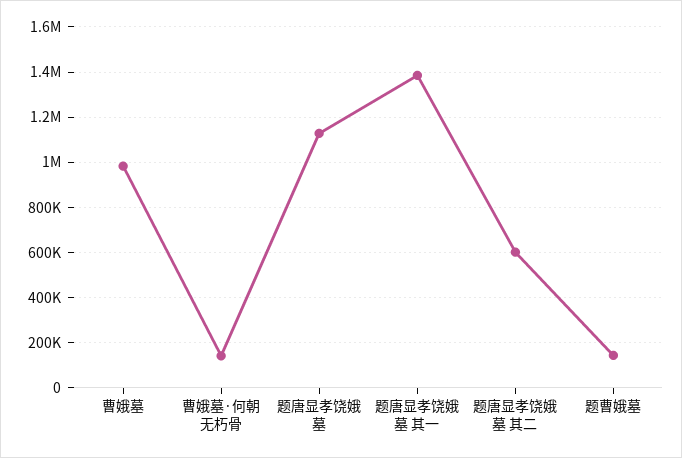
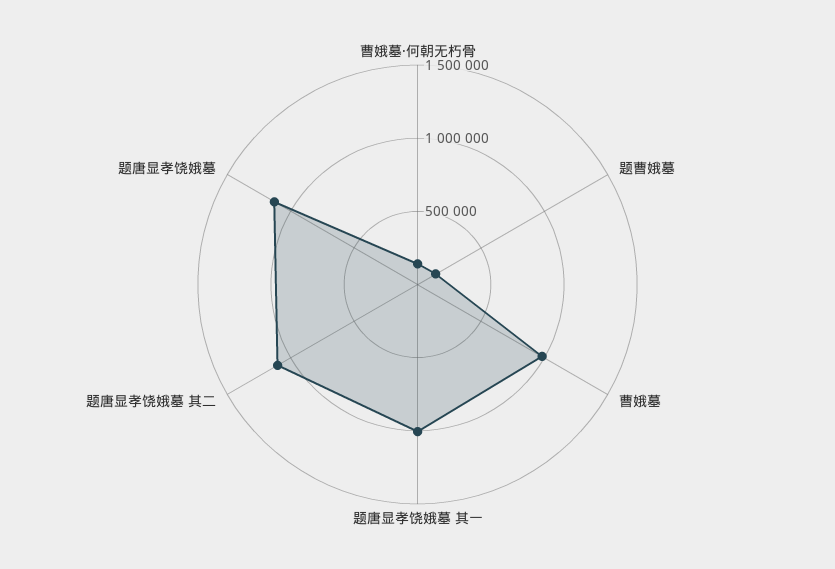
题唐显孝饶娥墓 其一: 1400000 -> 1000000
题唐显孝饶娥墓 其二: 600000 -> 1100000

